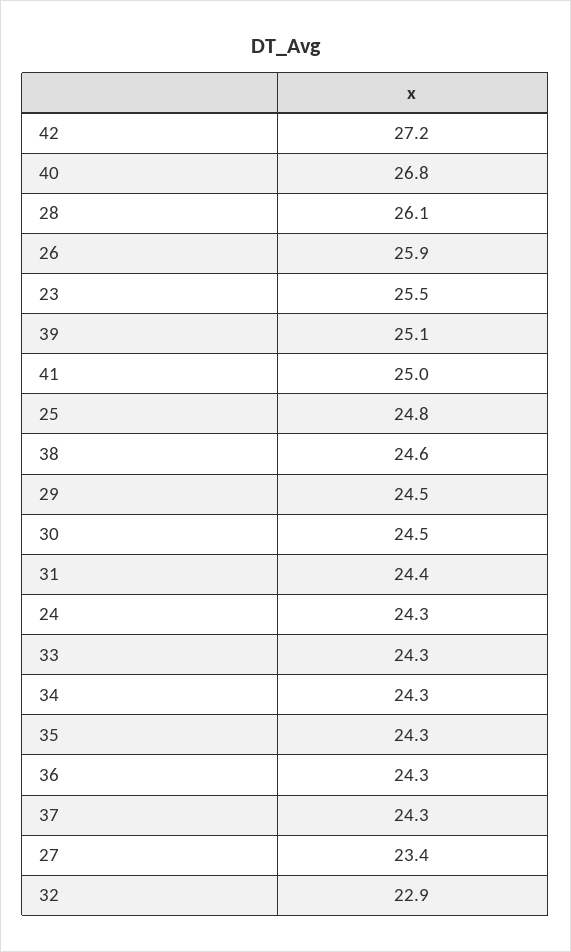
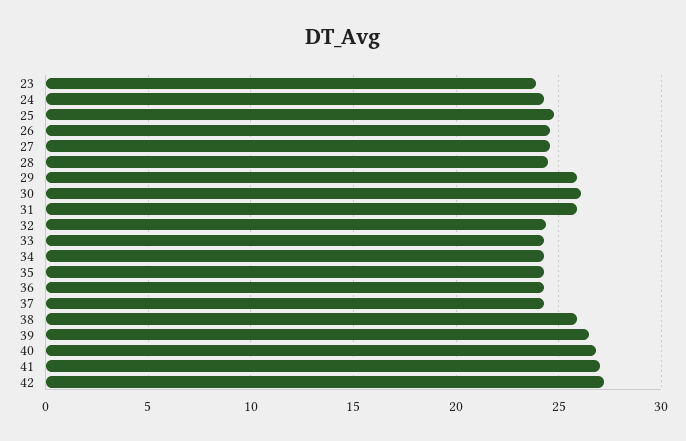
28: 26.1 -> 24.5
26: 25.9 -> 24.5
23: 25.5 -> 24
39: 25.1 -> 26.5
41: 25 -> 27
38: 24.6 -> 26
29: 24.5 -> 26
30: 24.5 -> 26
31: 24.4 -> 26
27: 23.4 -> 24.5
32: 22.9 -> 24.5

